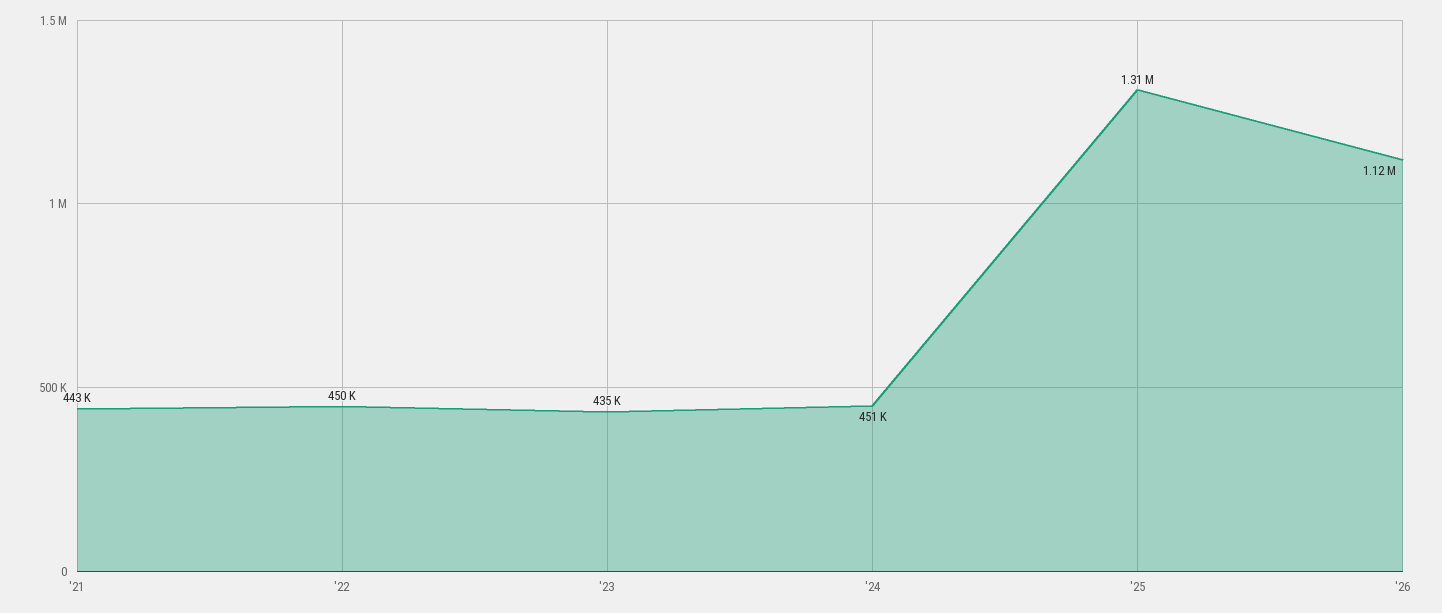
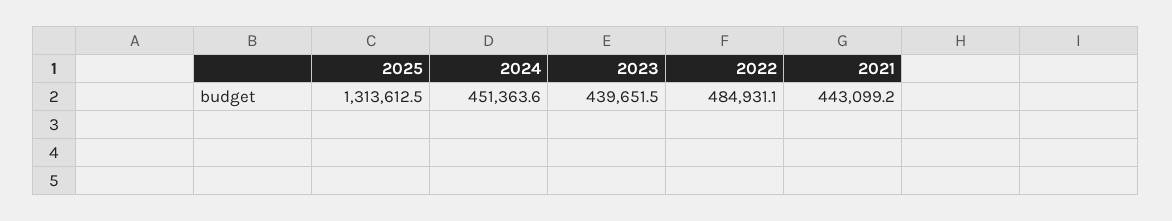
'22: 450000 -> 484931.1
'23: 435000 -> 439651.5
'26: 1120000 -> none

